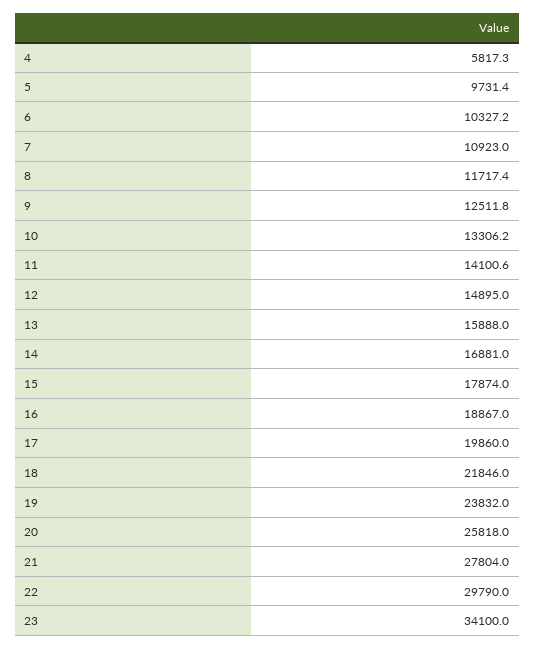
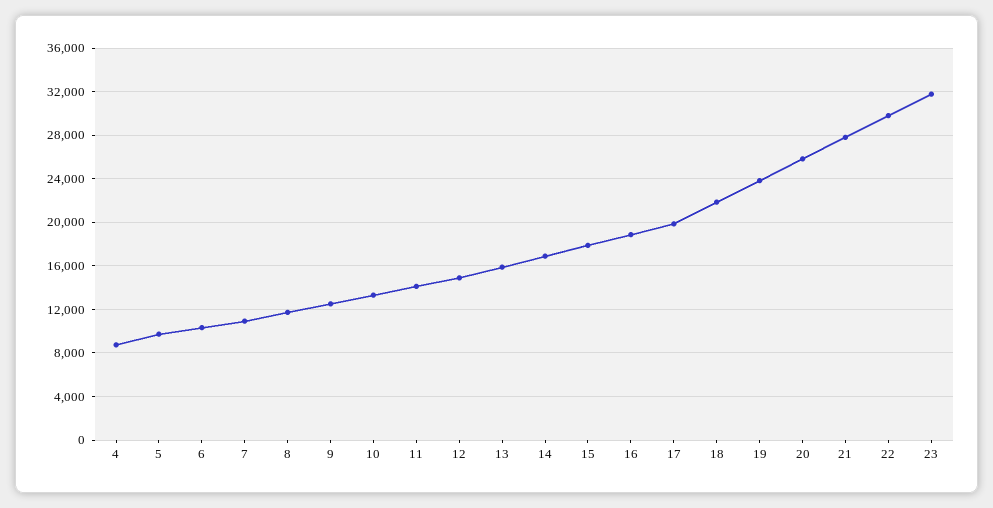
4: 5817.3 -> 9000
23: 34100 -> 32000

